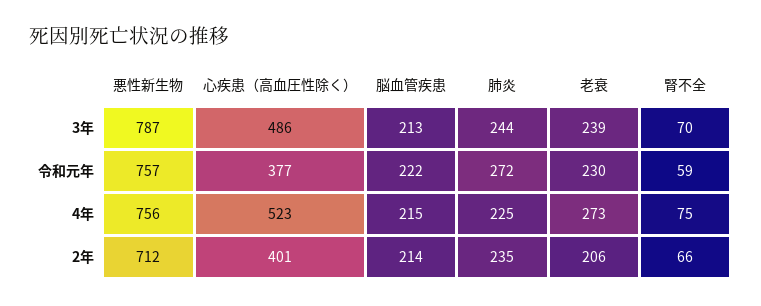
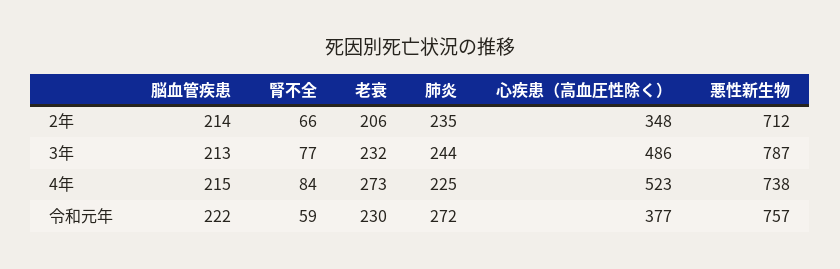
老衰, 3年: 239 -> 232
腎不全, 3年: 70 -> 77
悪性新生物, 4年: 756 -> 738
腎不全, 4年: 75 -> 84
心疾患（高血圧性除く）, 2年: 401 -> 348

